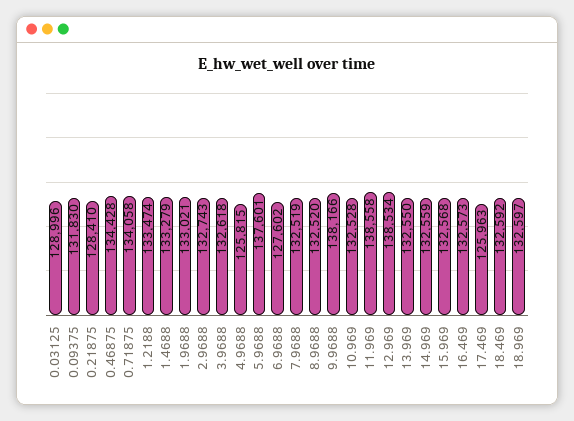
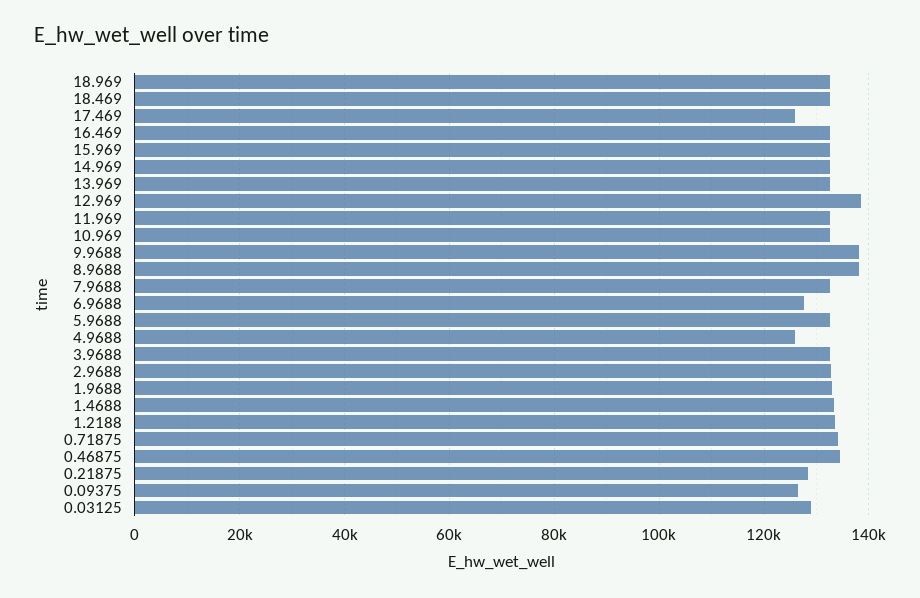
0.09375: 131830 -> 126000
5.9688: 137601 -> 132000
8.9688: 132520 -> 138000
11.969: 138558 -> 132000

